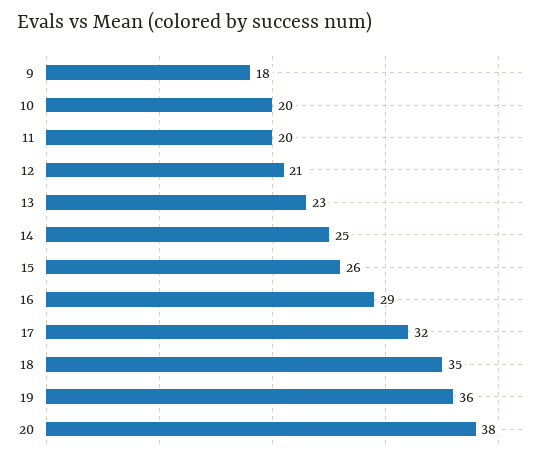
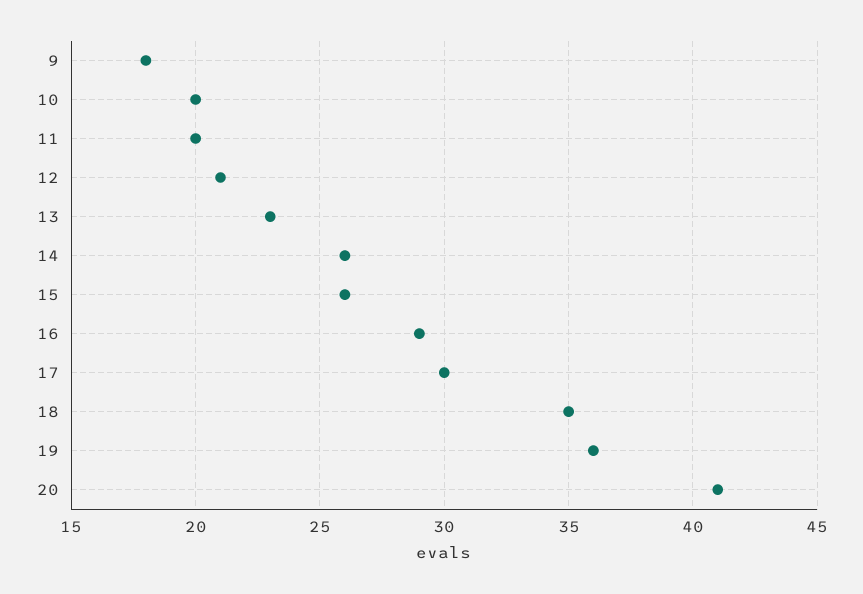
14: 25 -> 26
17: 32 -> 30
20: 38 -> 41

